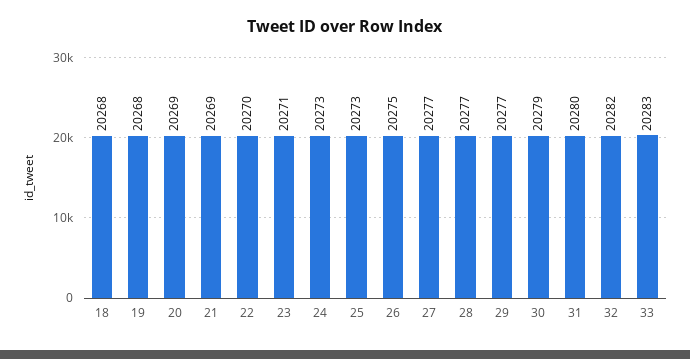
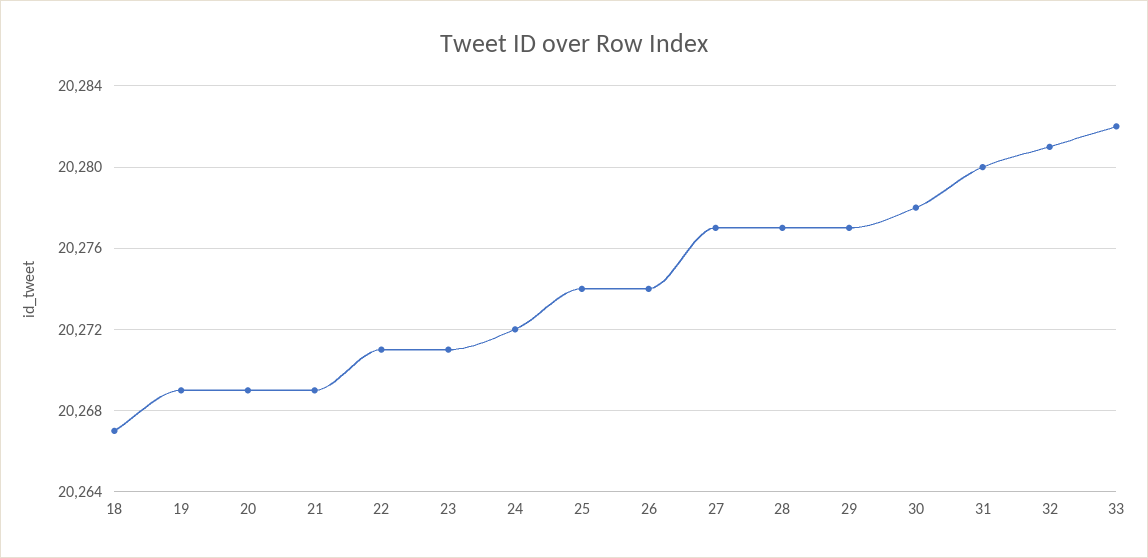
18: 20268 -> 20267
19: 20268 -> 20269
22: 20270 -> 20271
24: 20273 -> 20272
25: 20273 -> 20274
26: 20275 -> 20274
30: 20279 -> 20278
32: 20282 -> 20281
33: 20283 -> 20282

